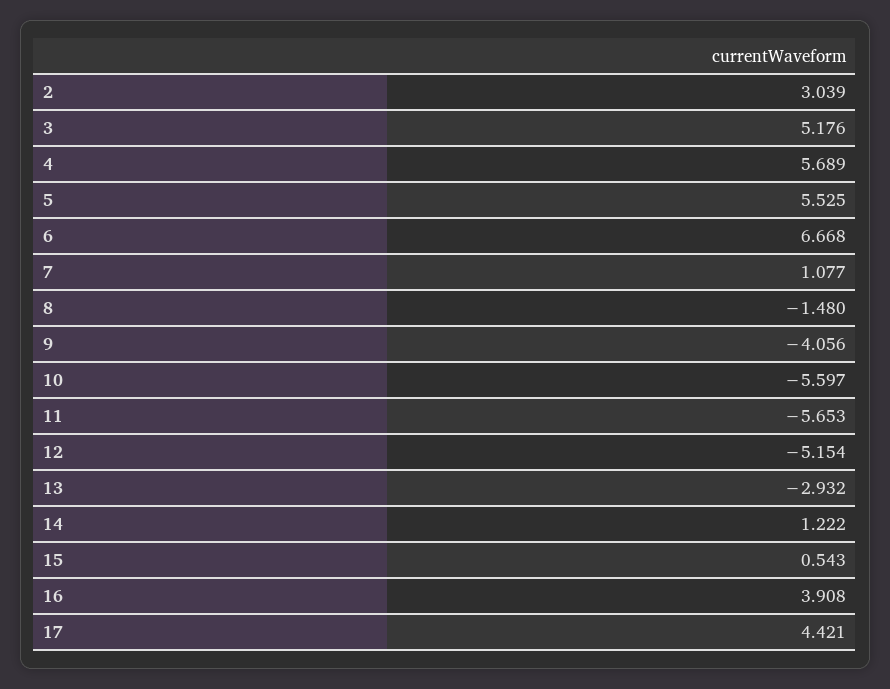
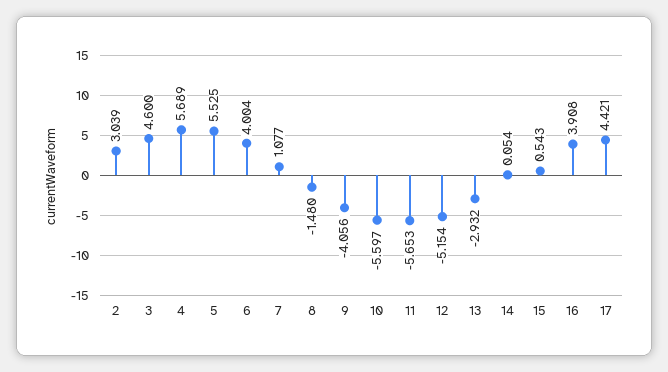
3: 5.176 -> 4.6
6: 6.668 -> 4.004
14: 1.222 -> 0.054

